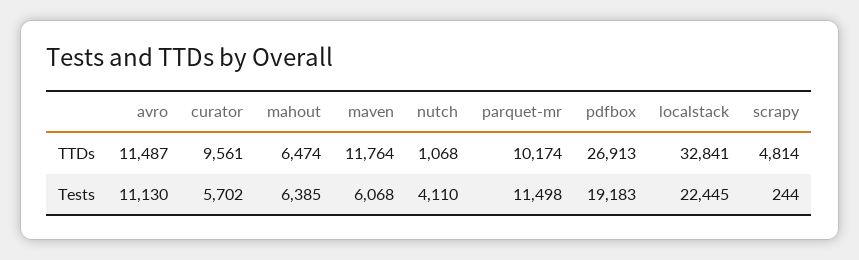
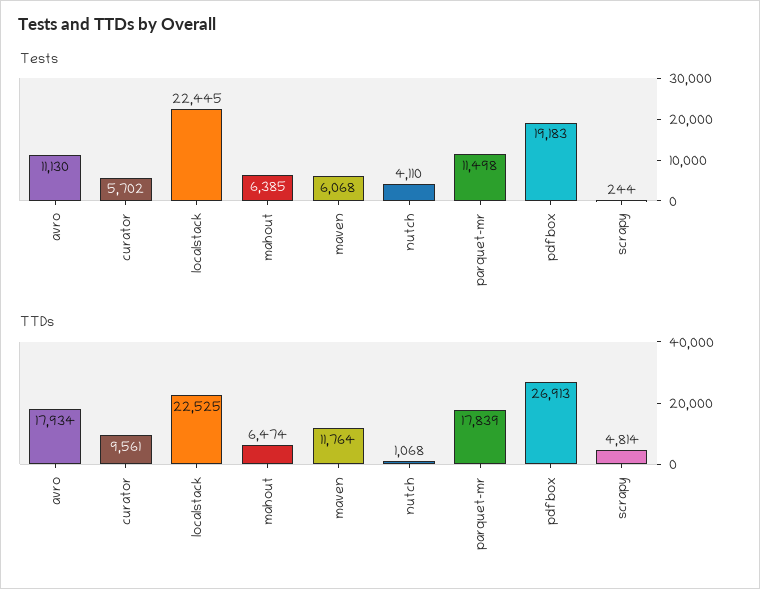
TTDs, avro: 11487 -> 17934
TTDs, parquet-mr: 10174 -> 17839
TTDs, localstack: 32841 -> 22525

